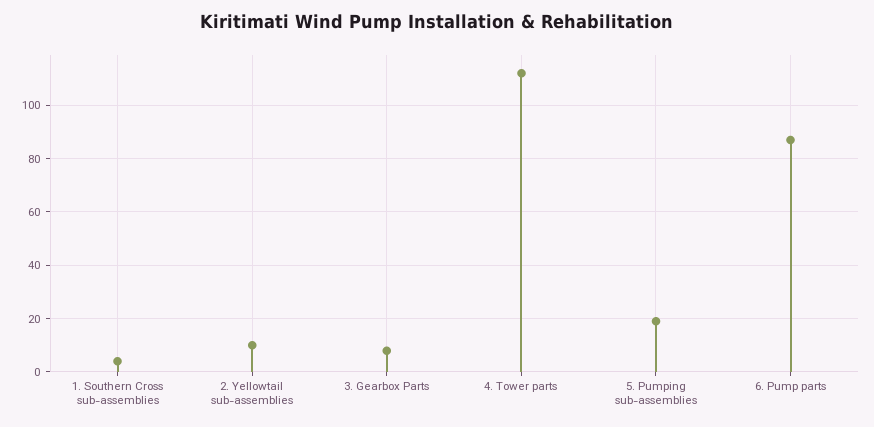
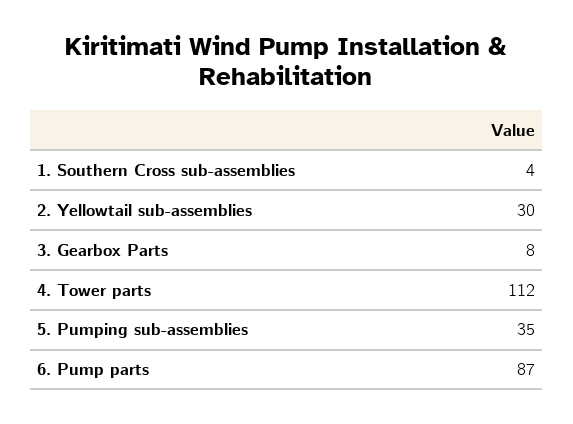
2. Yellowtail sub-assemblies: 10 -> 30
5. Pumping sub-assemblies: 20 -> 35

